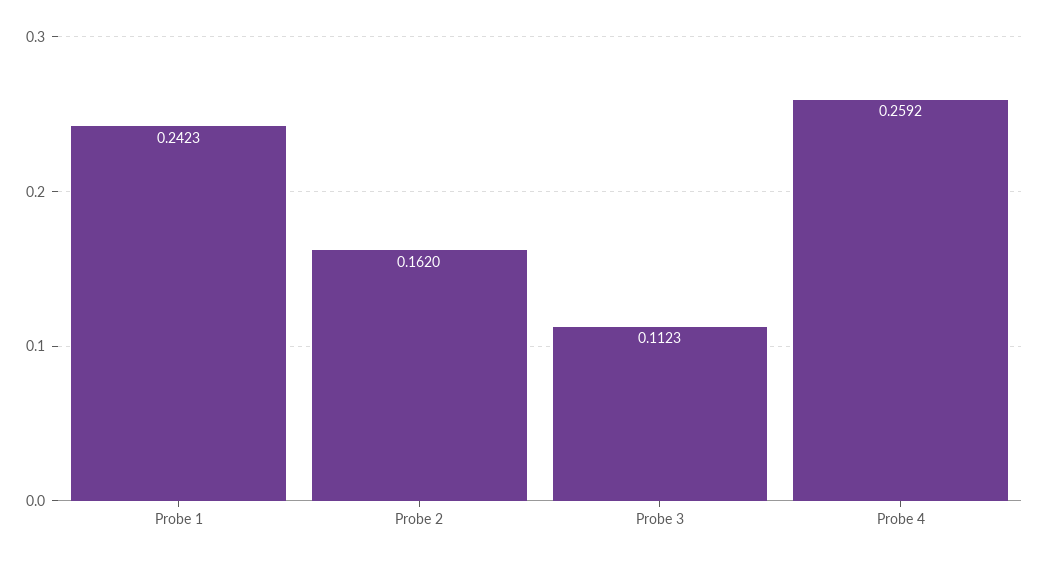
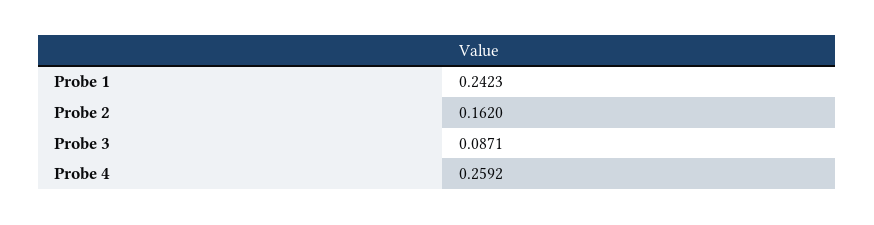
Probe 3: 0.1123 -> 0.0871

